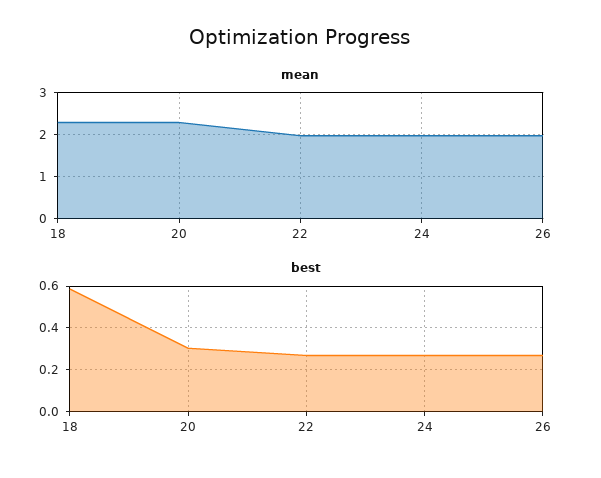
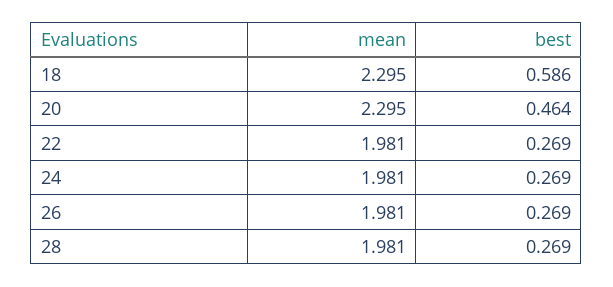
best, 20: 0.3 -> 0.464
mean, 28: none -> 1.981
best, 28: none -> 0.269

